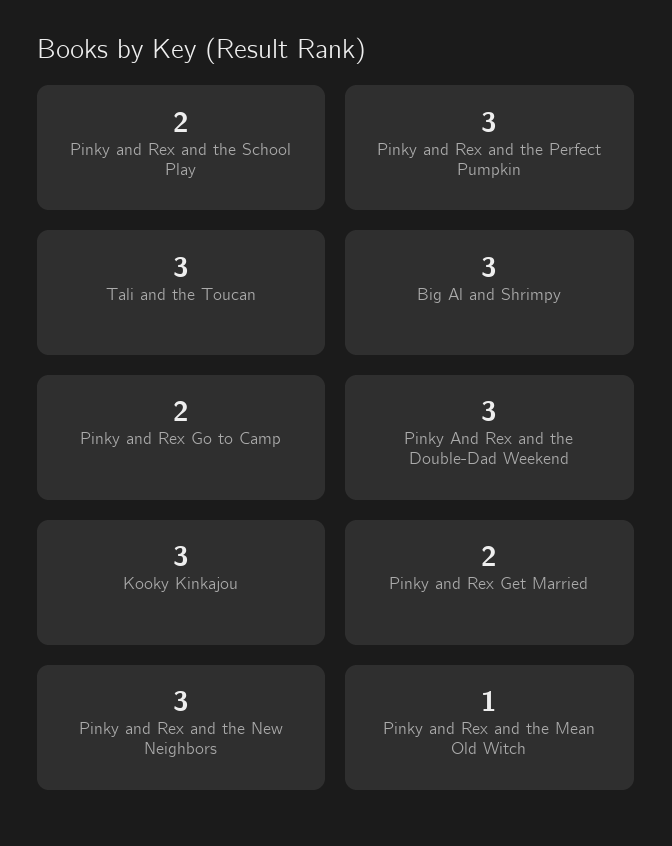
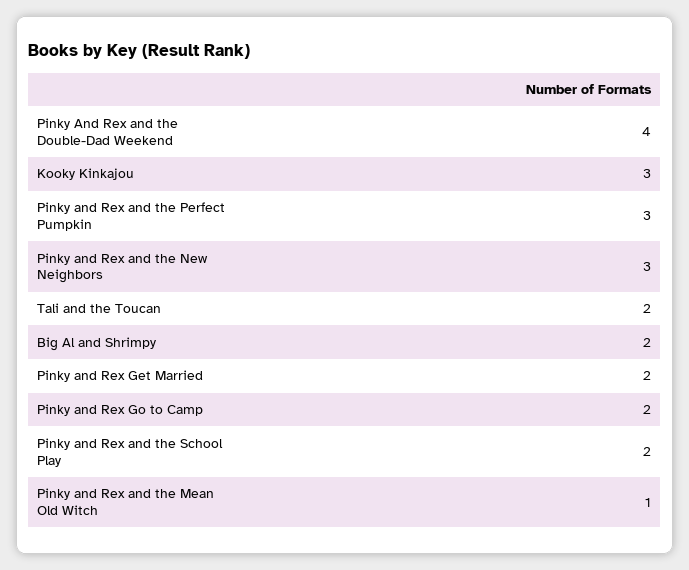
Tali and the Toucan: 3 -> 2
Big Al and Shrimpy: 3 -> 2
Pinky And Rex and the Double-Dad Weekend: 3 -> 4

